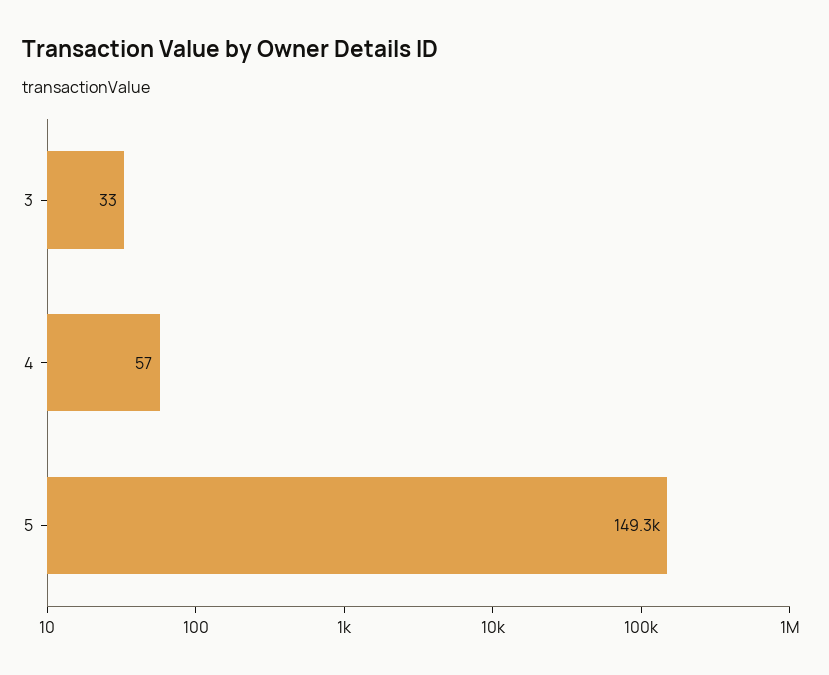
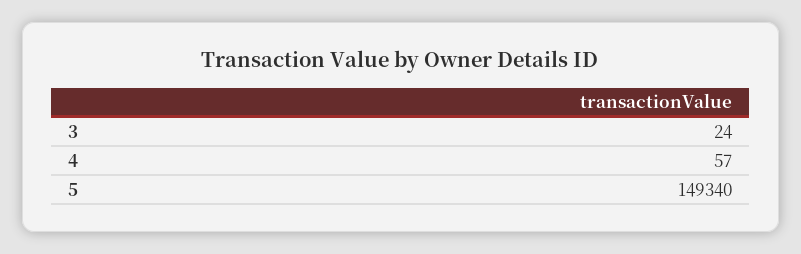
3: 33 -> 24

